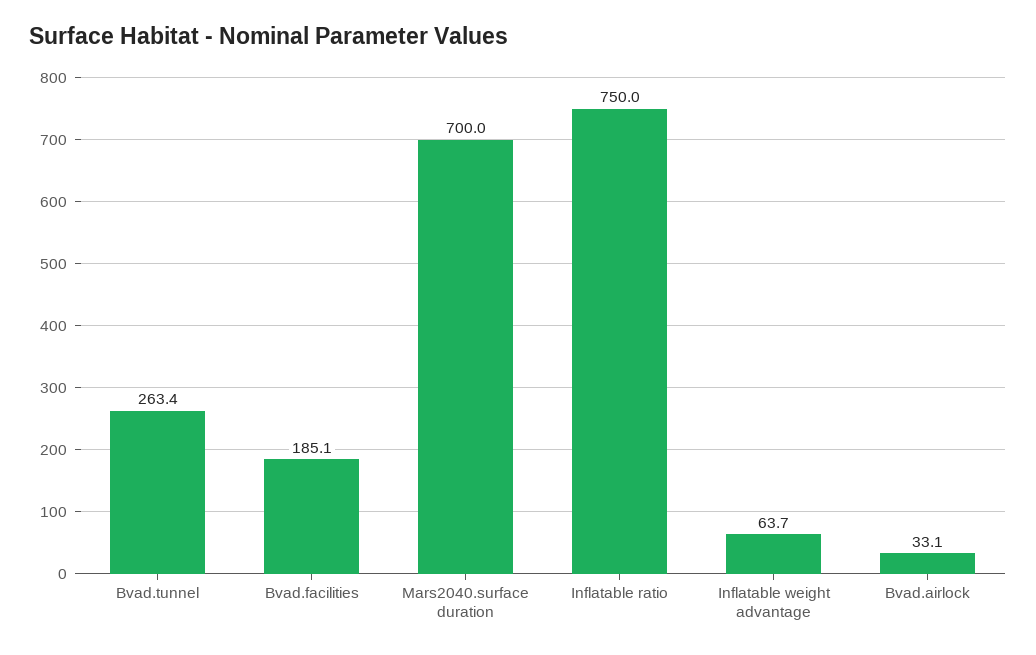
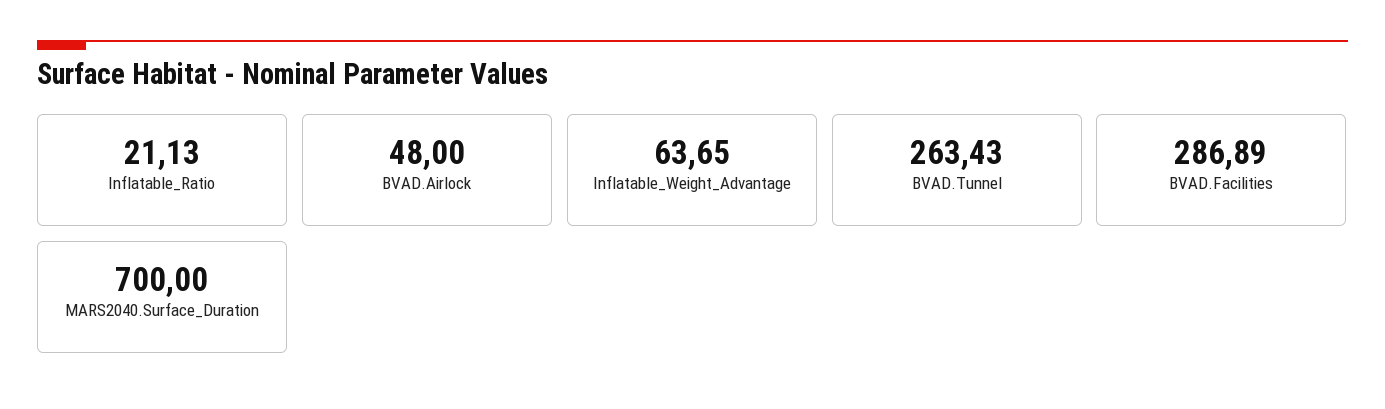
Bvad.facilities: 185.1 -> 286.89
Inflatable ratio: 750 -> 21.13
Bvad.airlock: 33.1 -> 48

